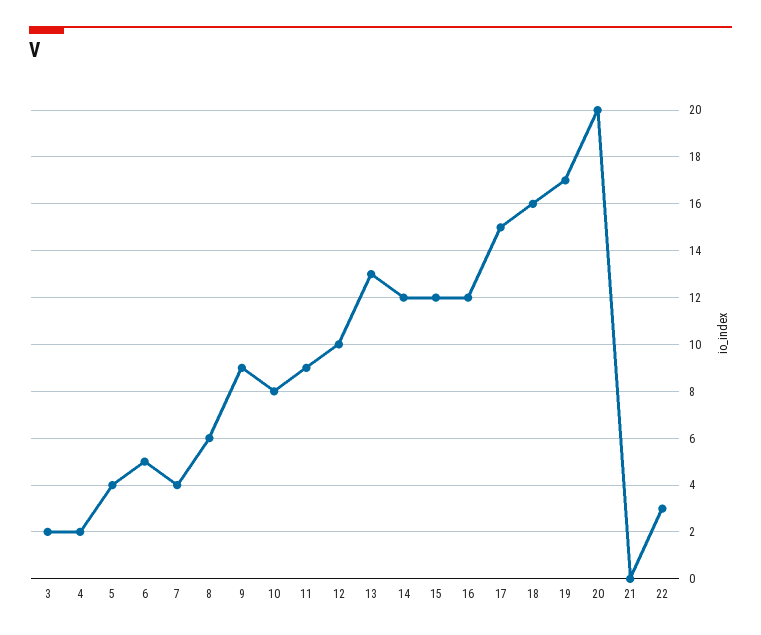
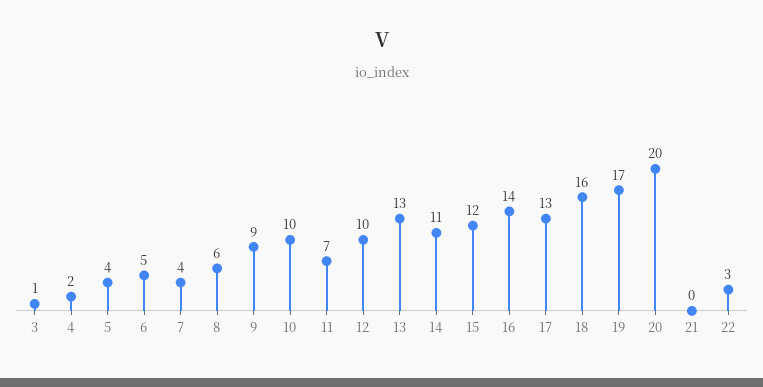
3: 2 -> 1
10: 8 -> 10
11: 9 -> 7
14: 12 -> 11
16: 12 -> 14
17: 15 -> 13

